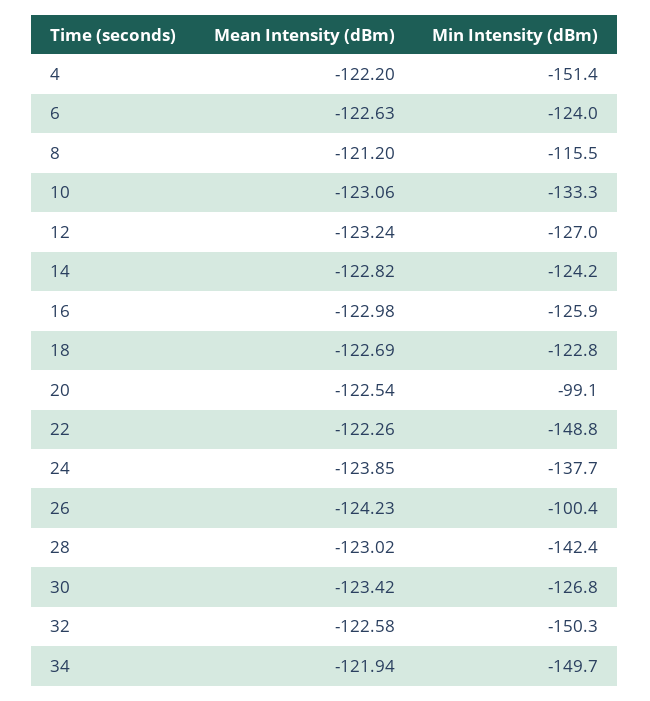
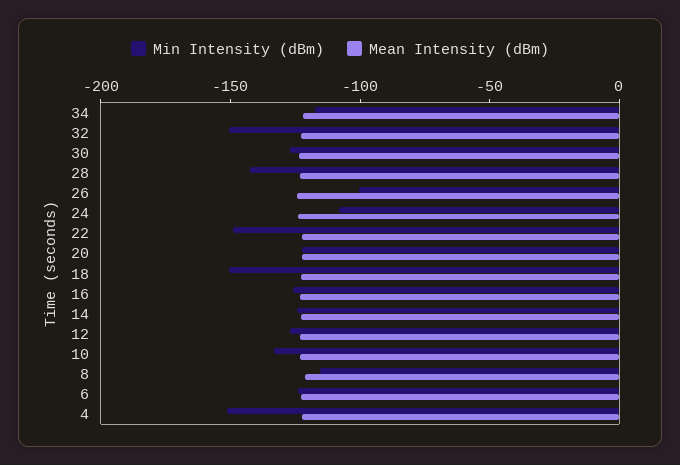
Min Intensity (dBm), 18: -122.8 -> -150
Min Intensity (dBm), 20: -99.1 -> -120
Min Intensity (dBm), 24: -137.7 -> -110
Min Intensity (dBm), 34: -149.7 -> -120

